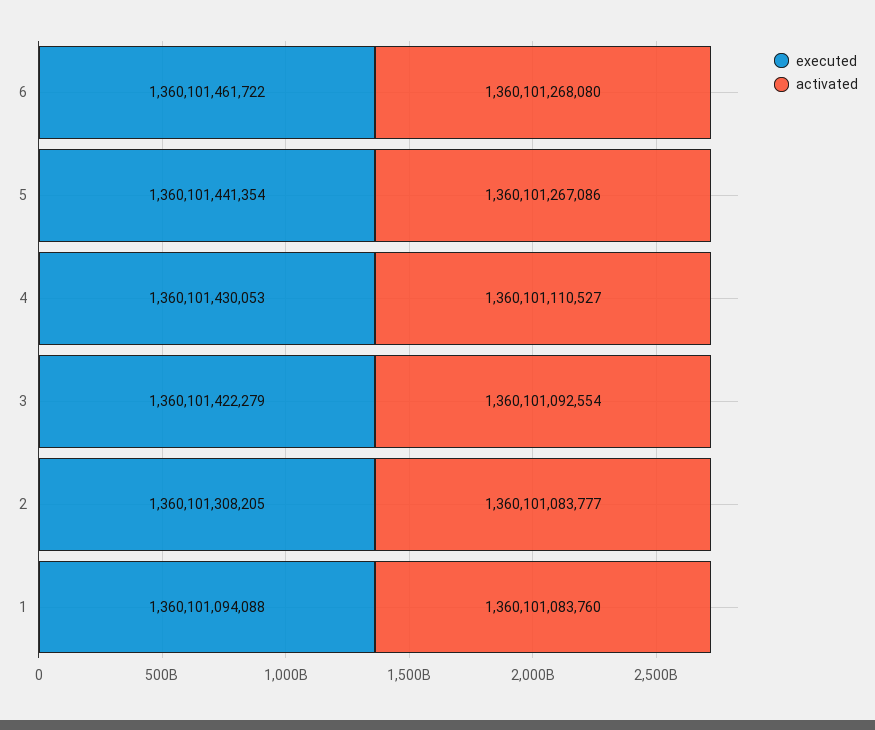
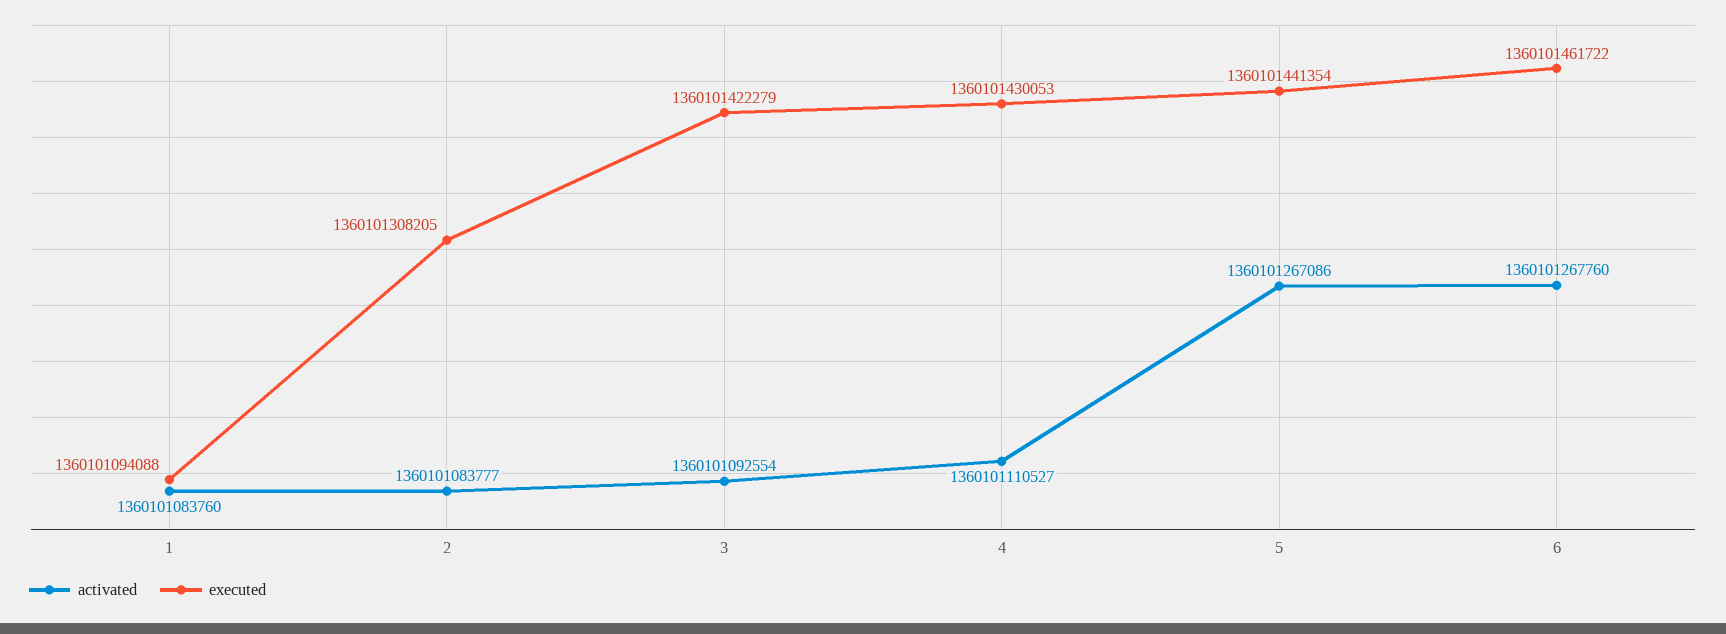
activated, 6: 1360101268080 -> 1360101267760

